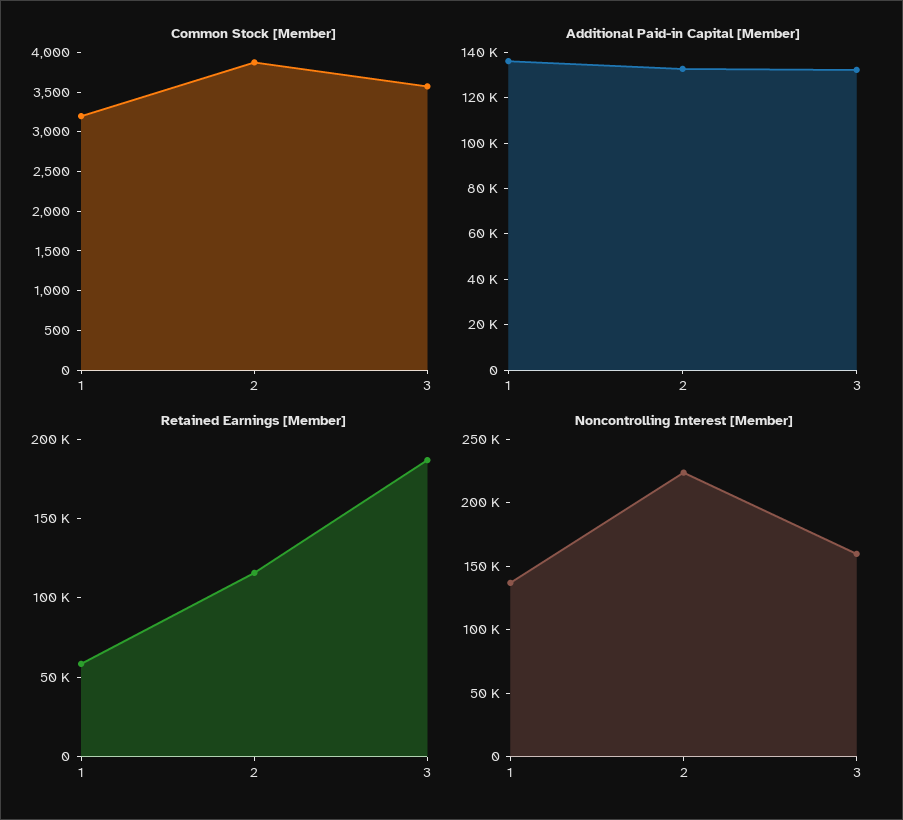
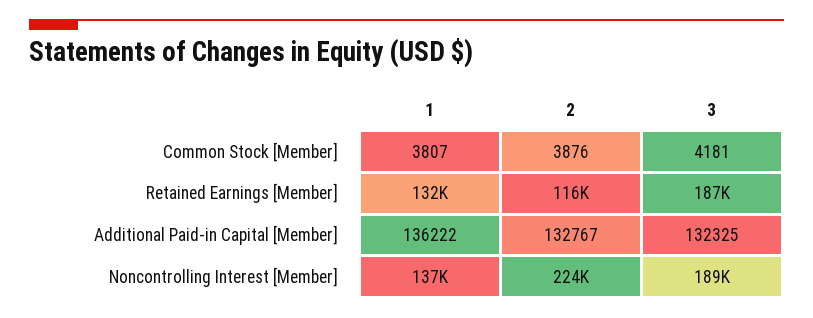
Common Stock [Member], 1: 3250 -> 3807
Common Stock [Member], 3: 3500 -> 4181
Retained Earnings [Member], 1: 60000 -> 132000
Noncontrolling Interest [Member], 3: 160000 -> 189000

